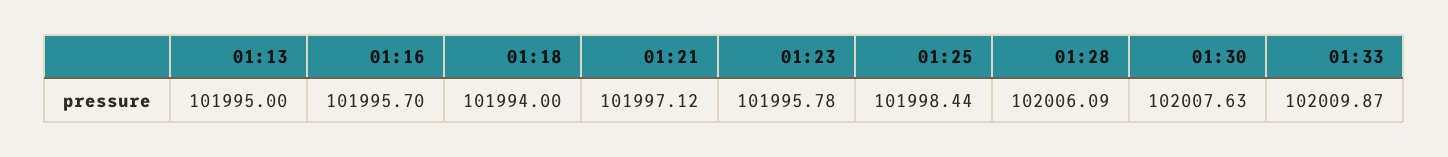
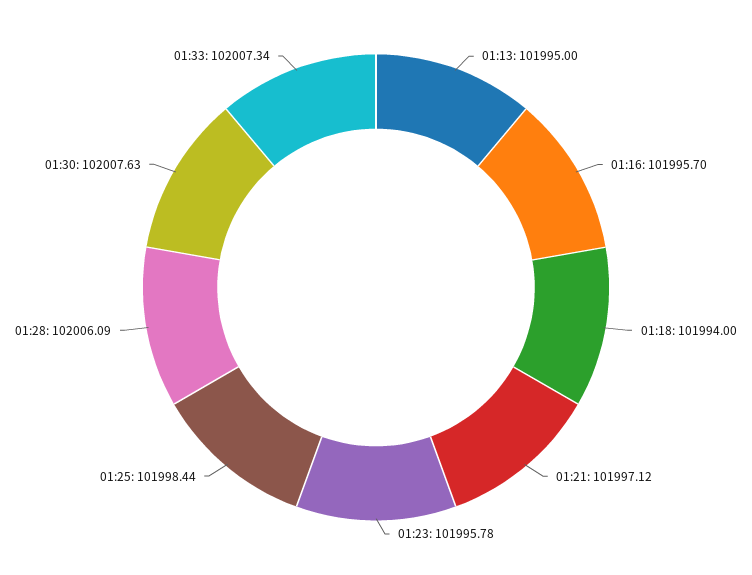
01:33: 102009.87 -> 102007.34

